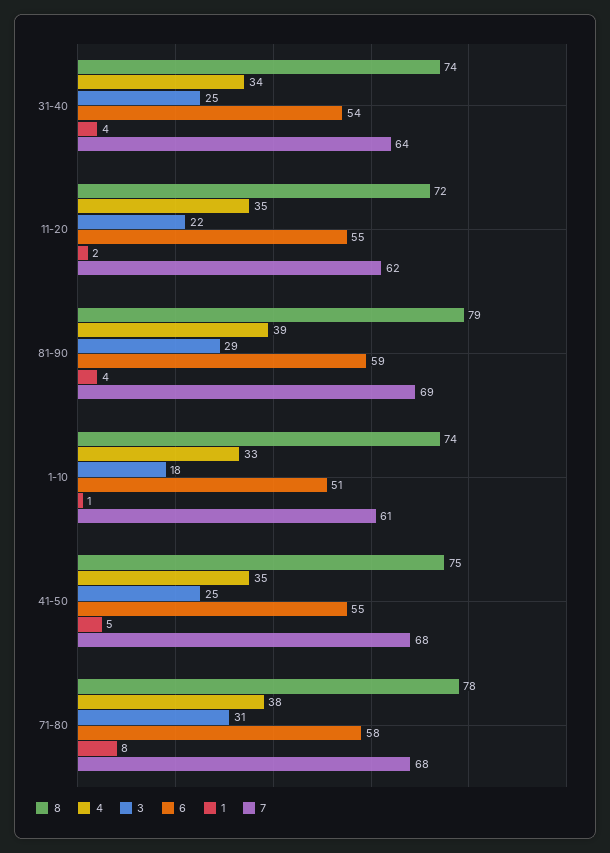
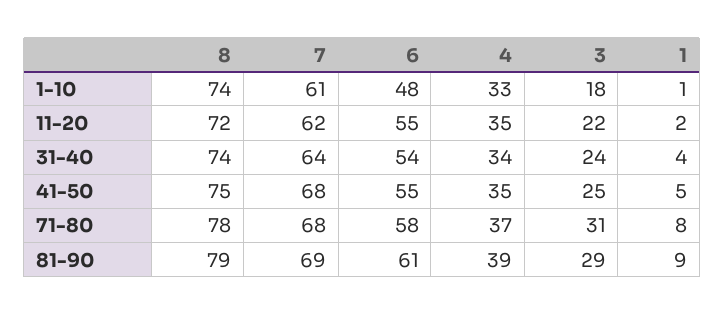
3, 31-40: 25 -> 24
6, 81-90: 59 -> 61
1, 81-90: 4 -> 9
6, 1-10: 51 -> 48
4, 71-80: 38 -> 37

